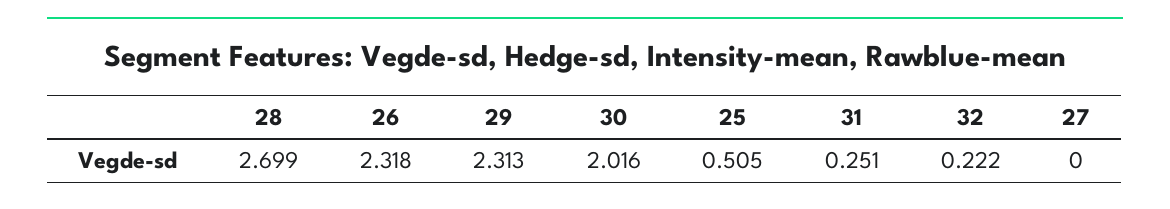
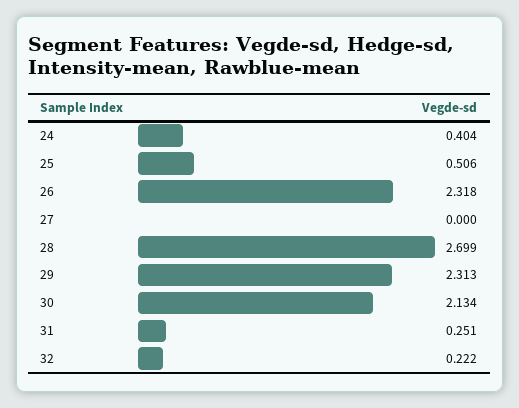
30: 2.016 -> 2.134
25: 0.505 -> 0.506
24: none -> 0.404

